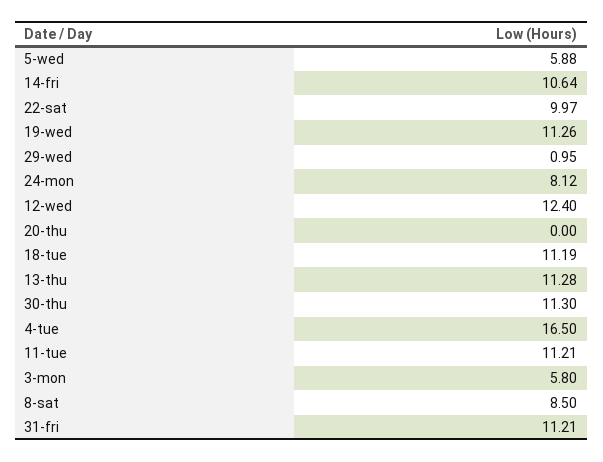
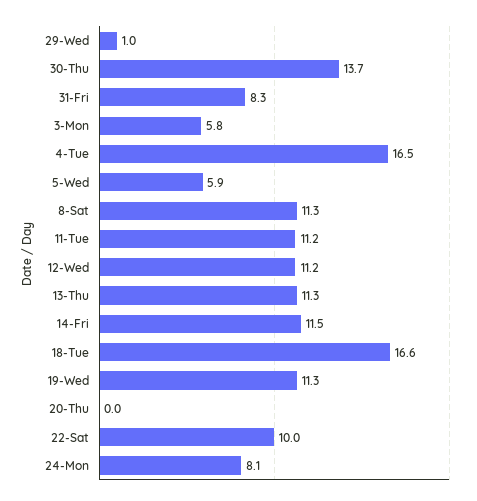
14-fri: 10.64 -> 11.5
12-wed: 12.4 -> 11.2
18-tue: 11.19 -> 16.6
30-thu: 11.3 -> 13.7
8-sat: 8.5 -> 11.3
31-fri: 11.21 -> 8.3

